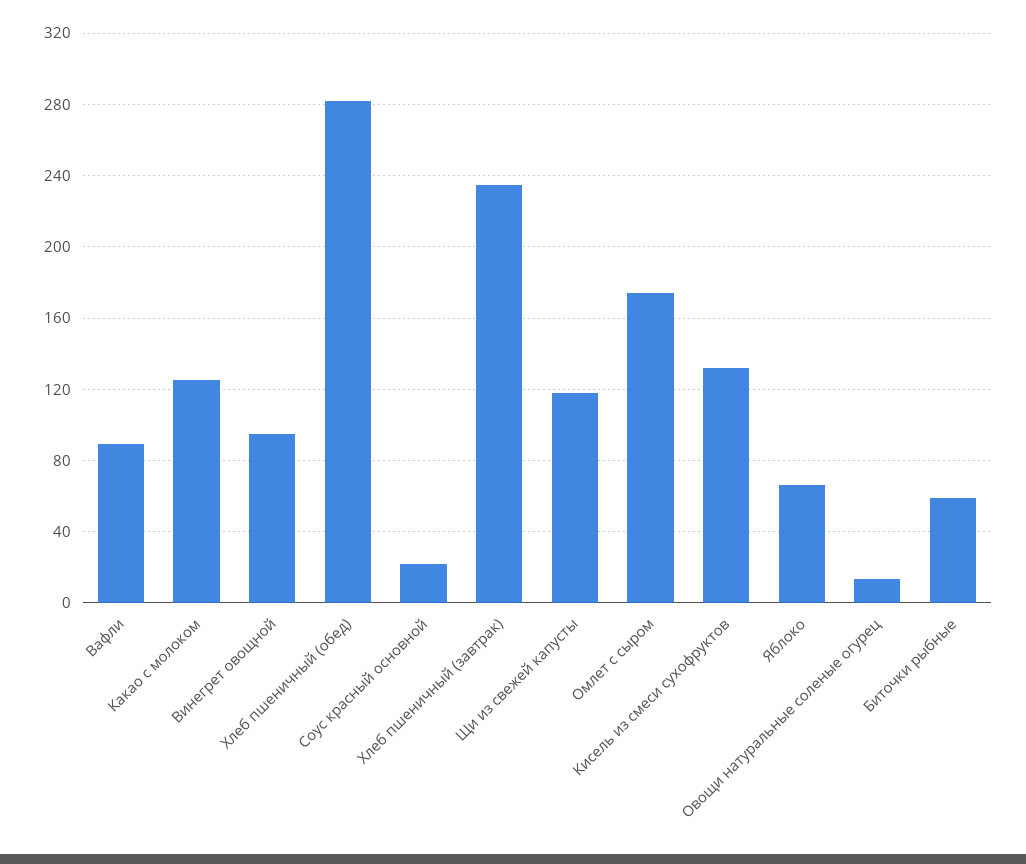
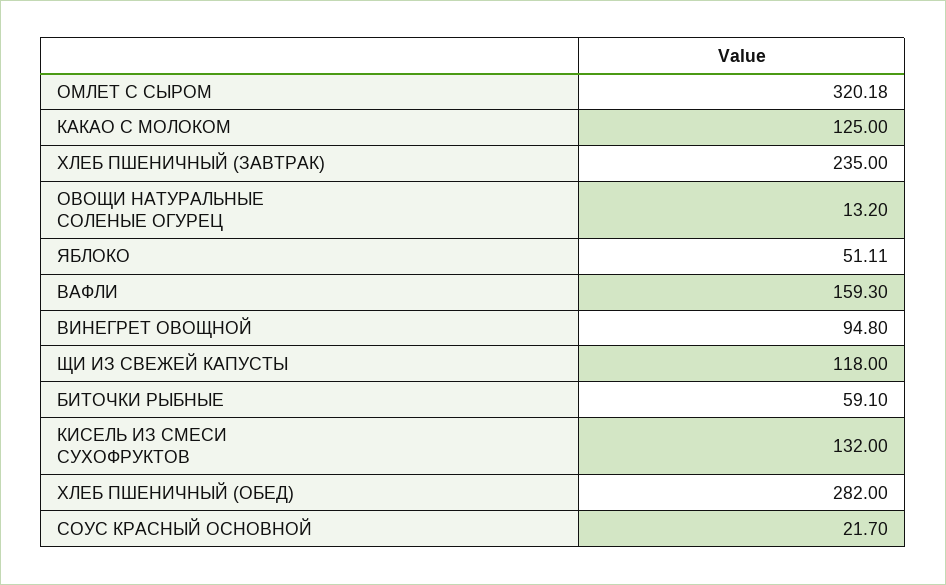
Вафли: 90 -> 159.3
Омлет с сыром: 175 -> 320.18
Яблоко: 65 -> 51.11

